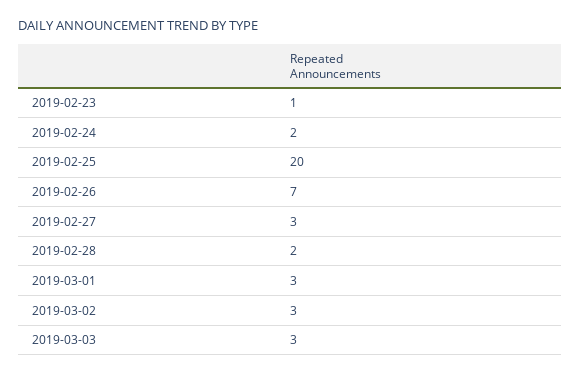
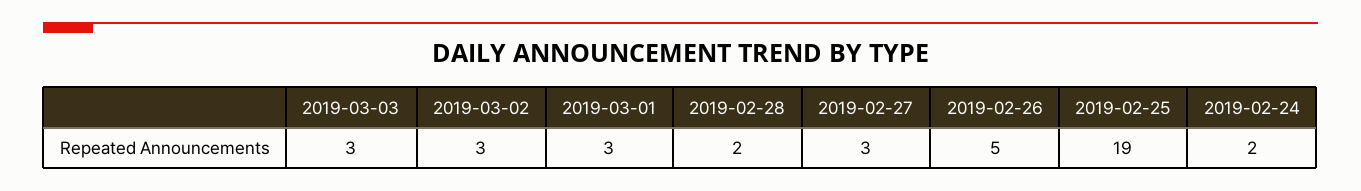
2019-02-23: 1 -> none
2019-02-25: 20 -> 19
2019-02-26: 7 -> 5

